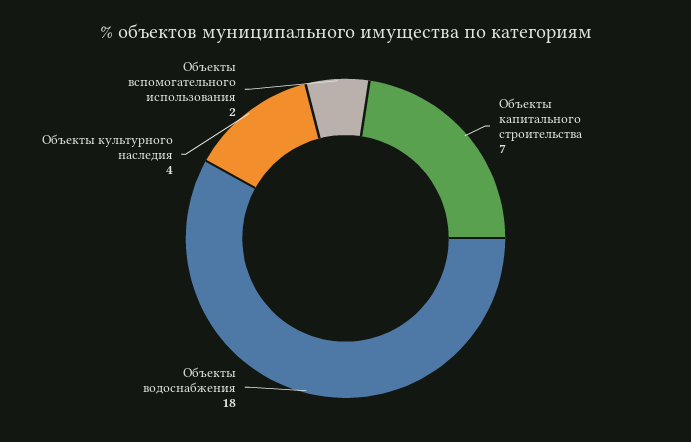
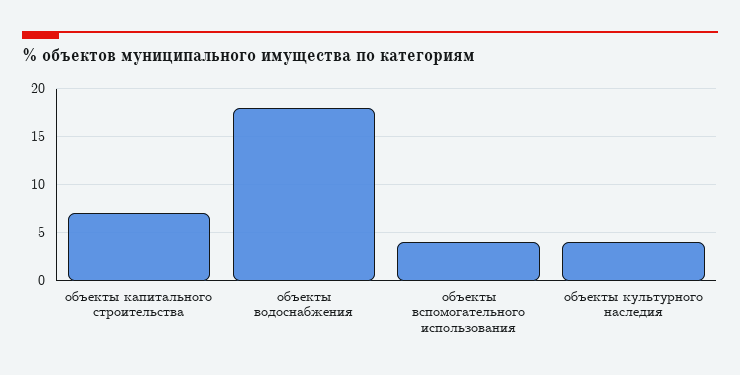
Объекты вспомогательного использования: 2 -> 4

